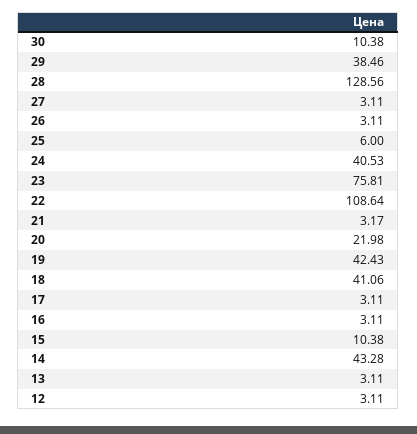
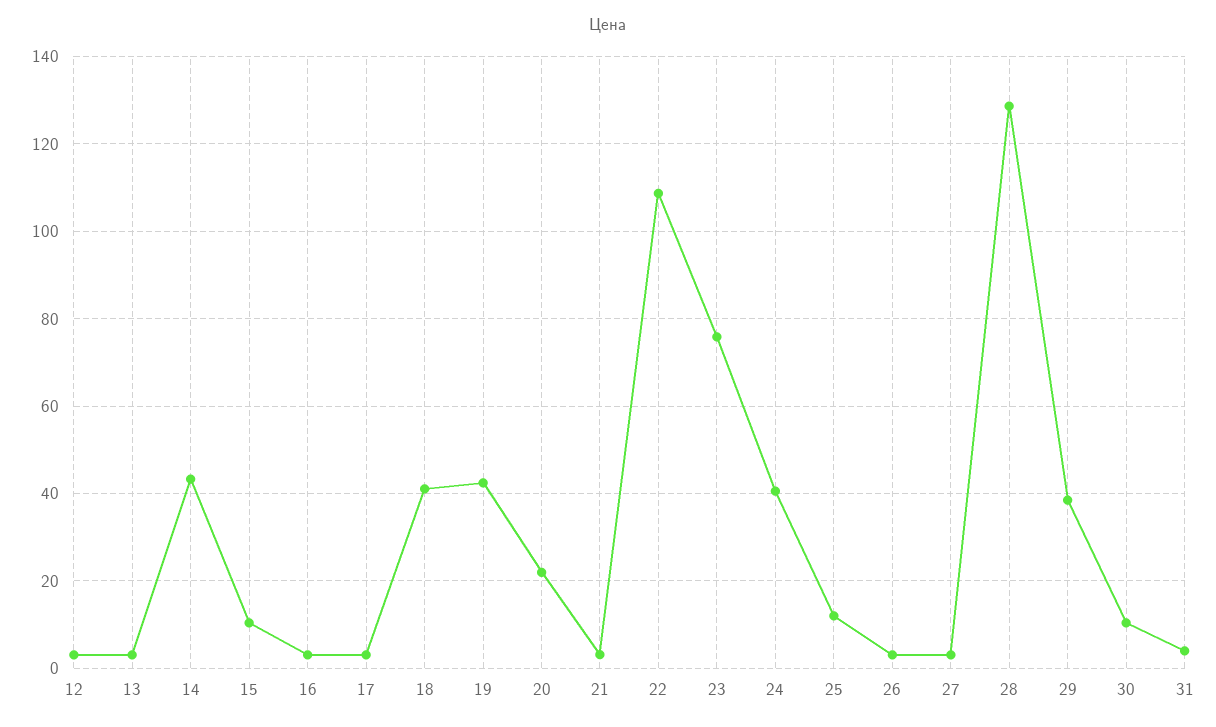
25: 6 -> 12
31: none -> 4

